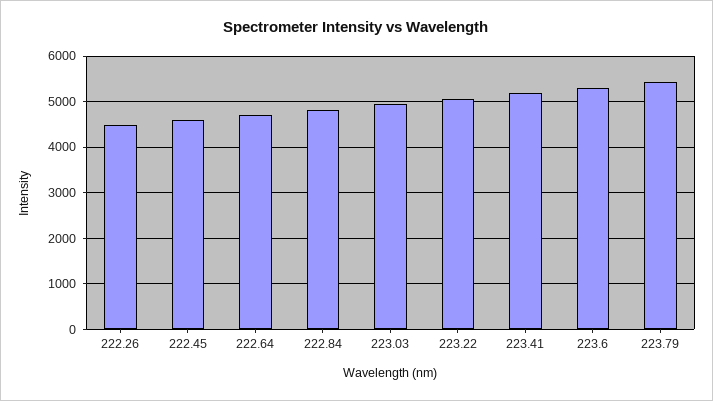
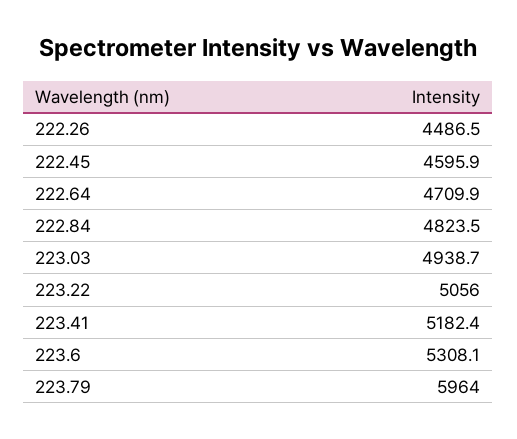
223.79: 5400 -> 5964

